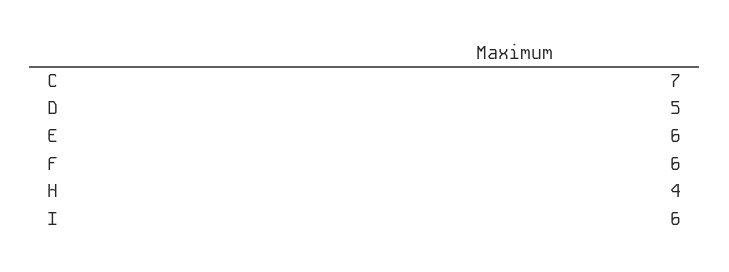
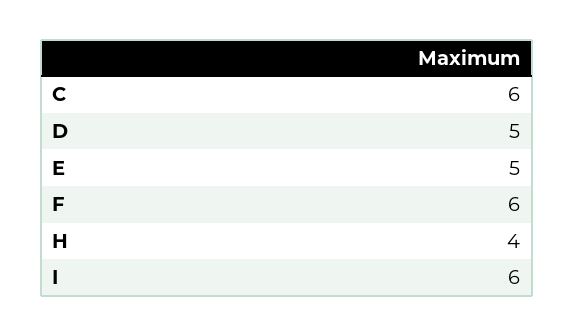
C: 7 -> 6
E: 6 -> 5

